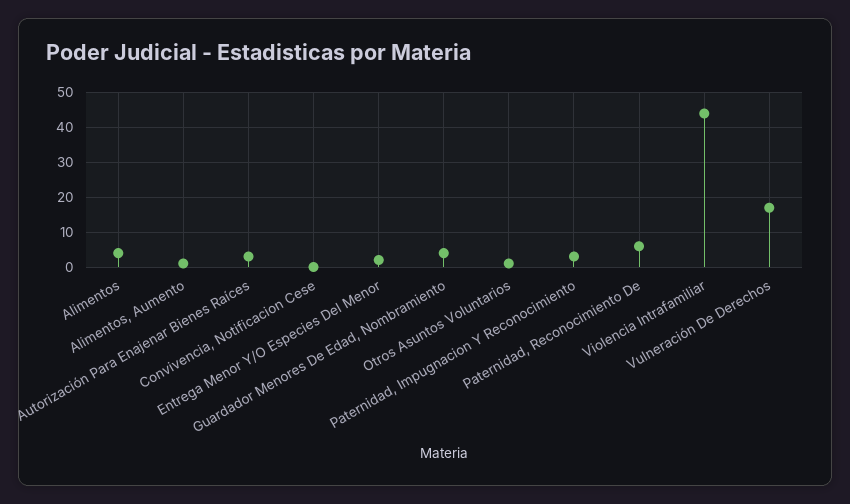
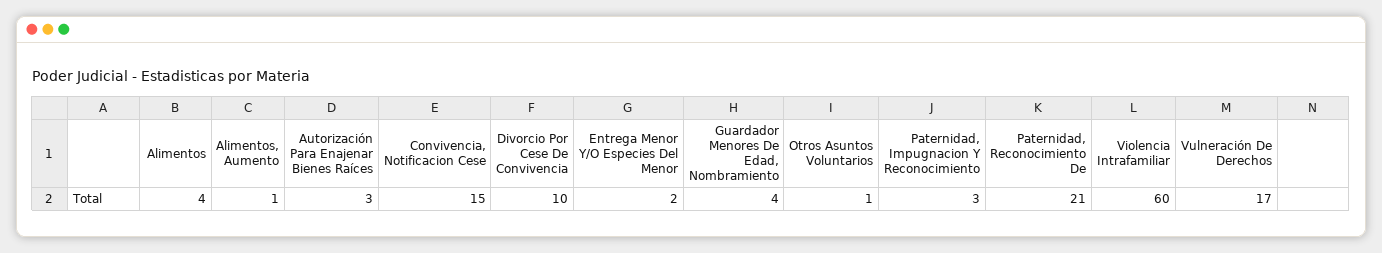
Convivencia, Notificacion Cese: 0 -> 15
Paternidad, Reconocimiento De: 5 -> 21
Violencia Intrafamiliar: 45 -> 60
Divorcio Por Cese De Convivencia: none -> 10

